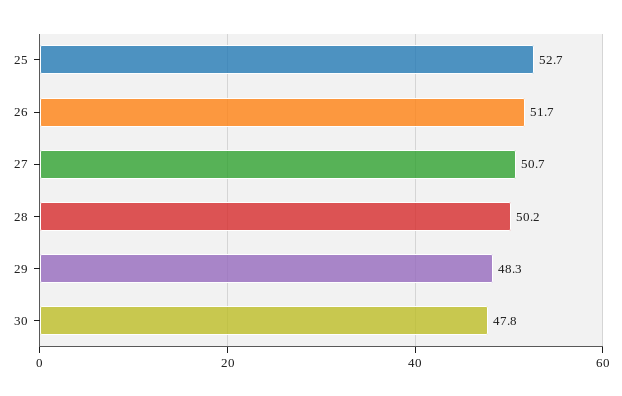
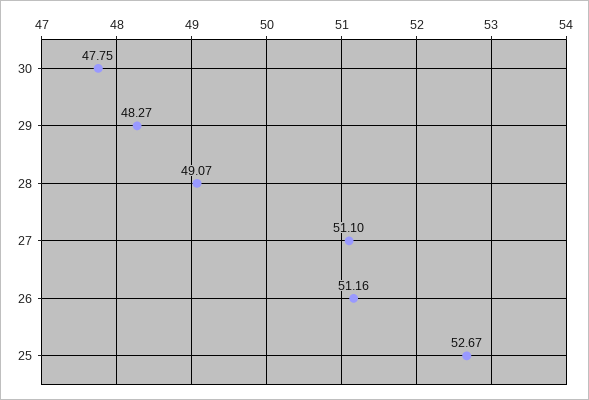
26: 51.7 -> 51.16
27: 50.7 -> 51.1
28: 50.2 -> 49.07

